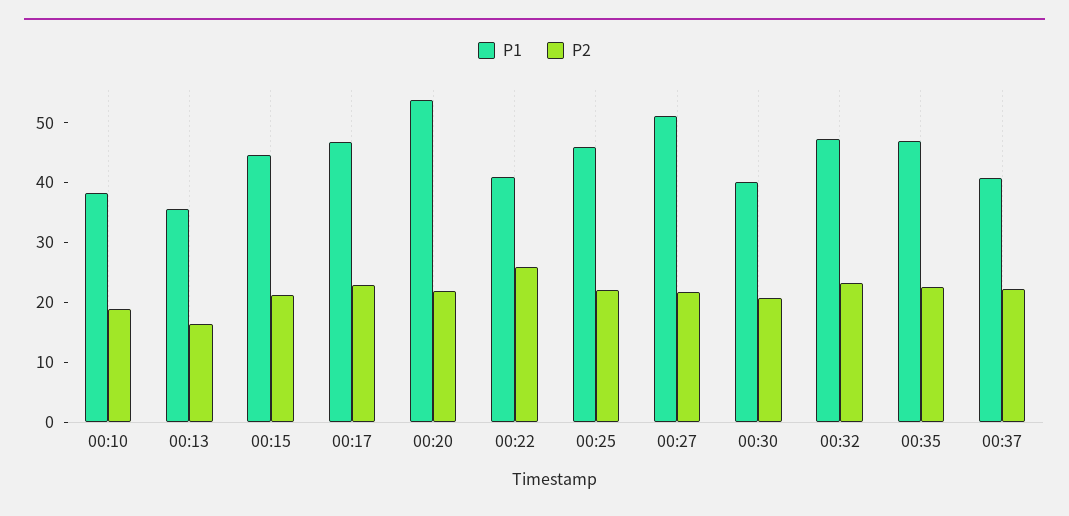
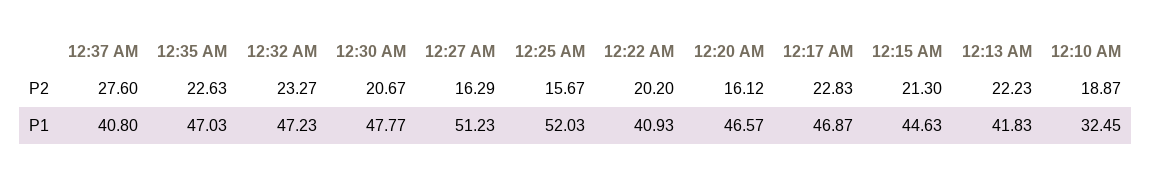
P1, 00:10: 38 -> 32.45
P1, 00:13: 36 -> 41.83
P2, 00:13: 16 -> 22.23
P1, 00:20: 54 -> 46.57
P2, 00:20: 22 -> 16.12
P2, 00:22: 26 -> 20.2
P1, 00:25: 46 -> 52.03
P2, 00:25: 22 -> 15.67
P2, 00:27: 22 -> 16.29
P1, 00:30: 40 -> 47.77
P2, 00:37: 22 -> 27.6

